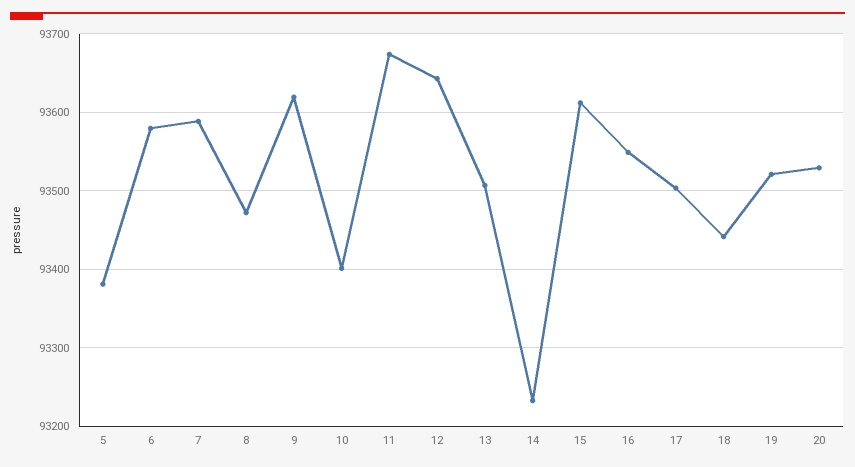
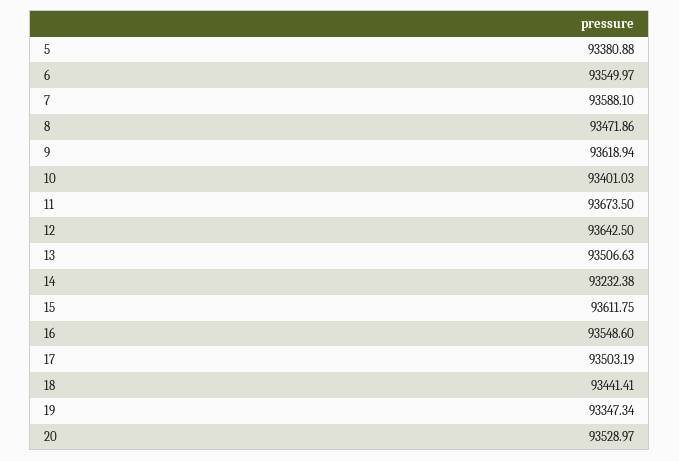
6: 93580 -> 93549.97
19: 93520 -> 93347.34

